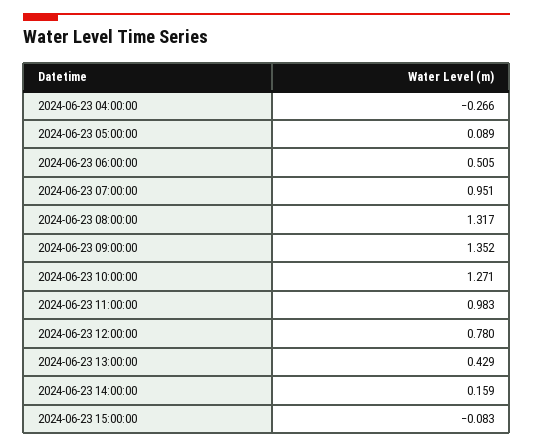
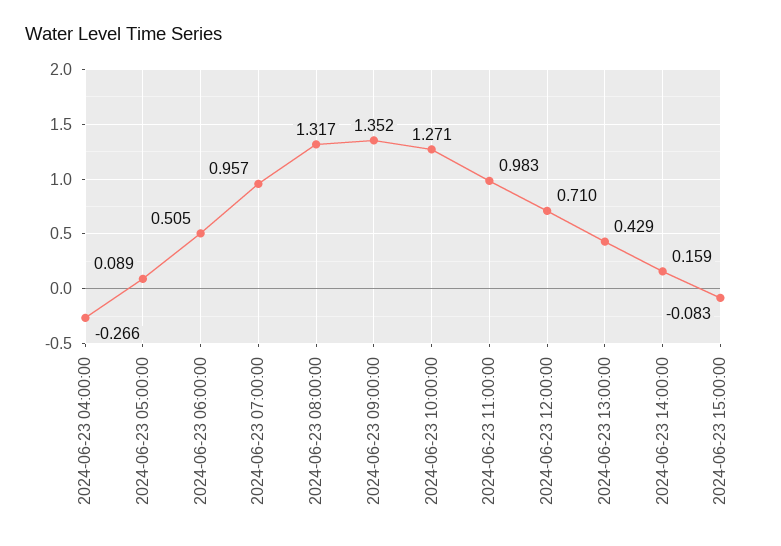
2024-06-23 07:00:00: 0.951 -> 0.957
2024-06-23 12:00:00: 0.78 -> 0.71

